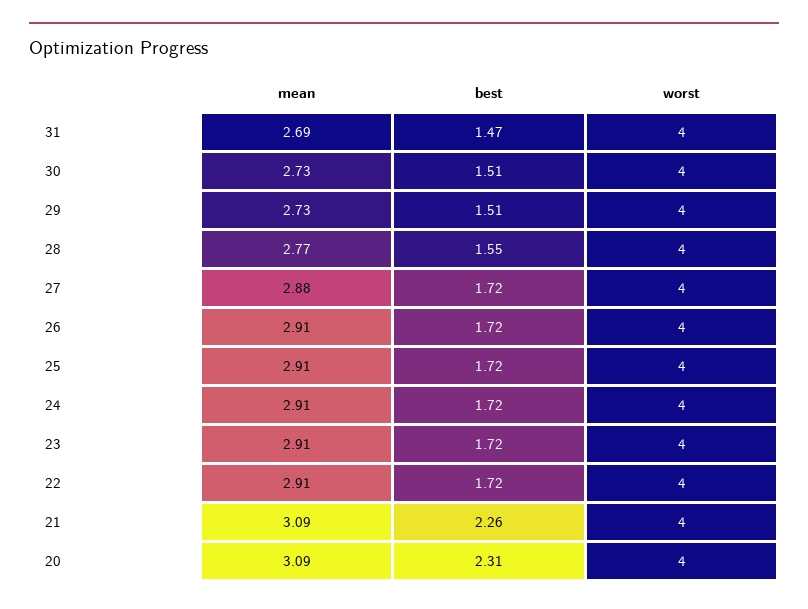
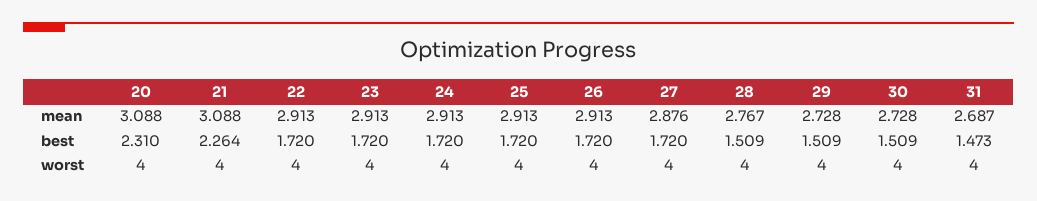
best, 28: 1.55 -> 1.509

